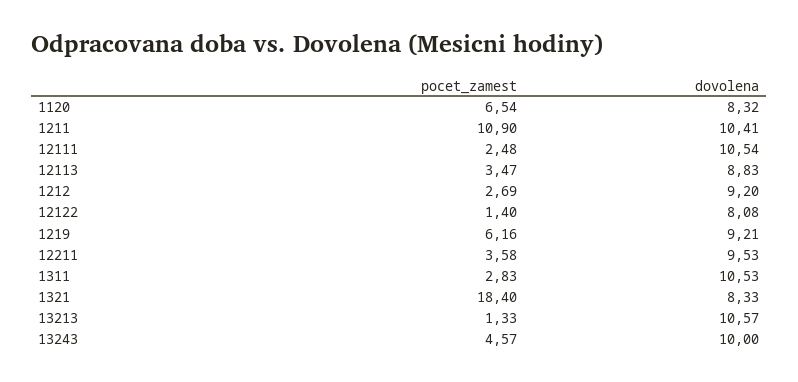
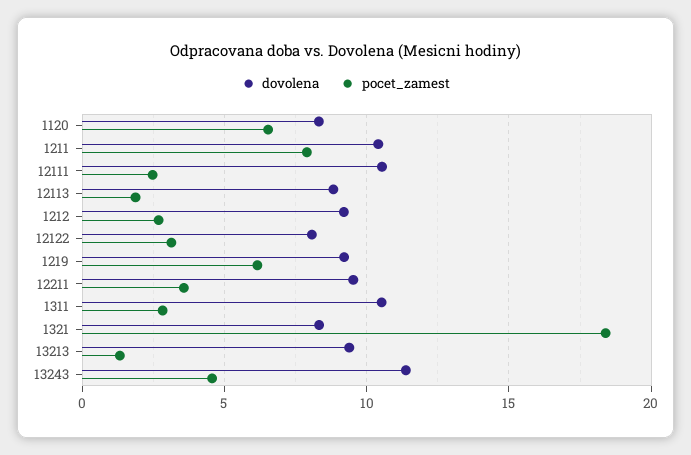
pocet_zamest, 1211: 10.9 -> 8
pocet_zamest, 12113: 3.47 -> 2
pocet_zamest, 12122: 1.4 -> 3
dovolena, 13213: 10.57 -> 9.5
dovolena, 13243: 10 -> 11.5

